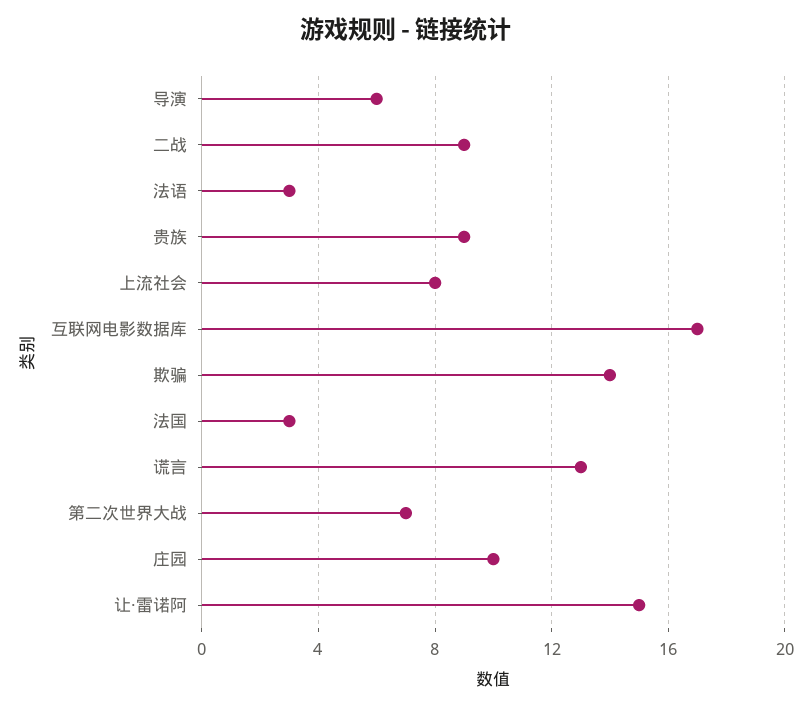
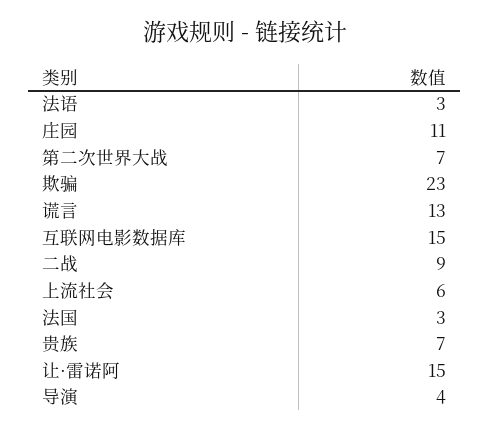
导演: 6 -> 4
贵族: 9 -> 7
上流社会: 8 -> 6
互联网电影数据库: 17 -> 15
欺骗: 14 -> 23
庄园: 10 -> 11

